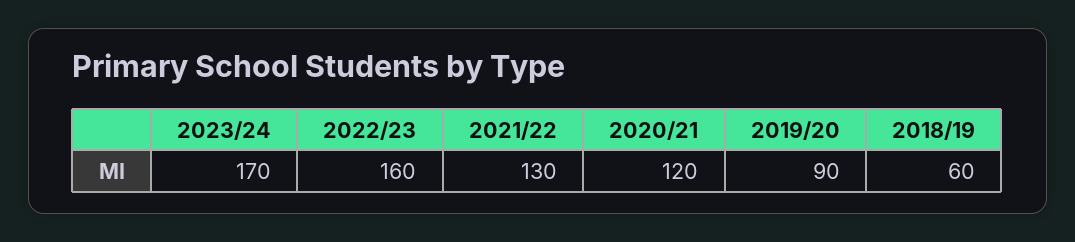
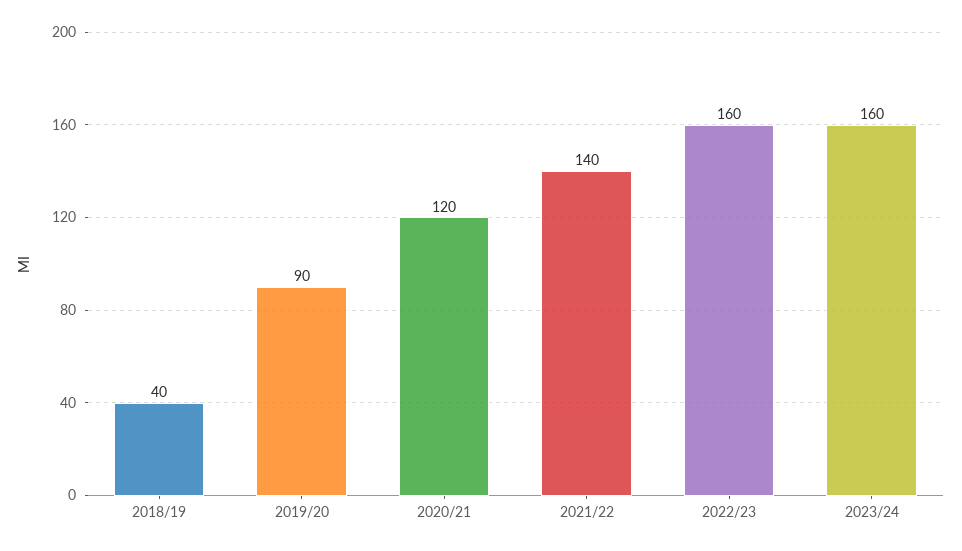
2023/24: 170 -> 160
2021/22: 130 -> 140
2018/19: 60 -> 40

